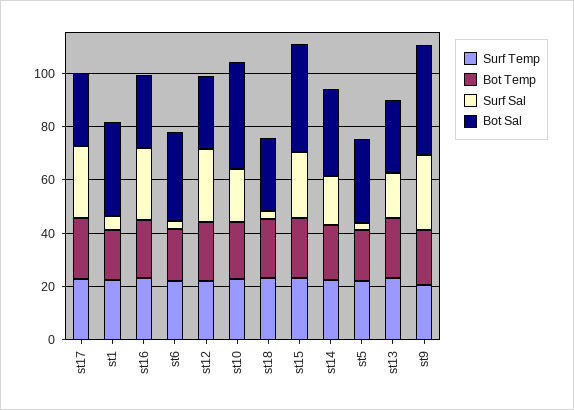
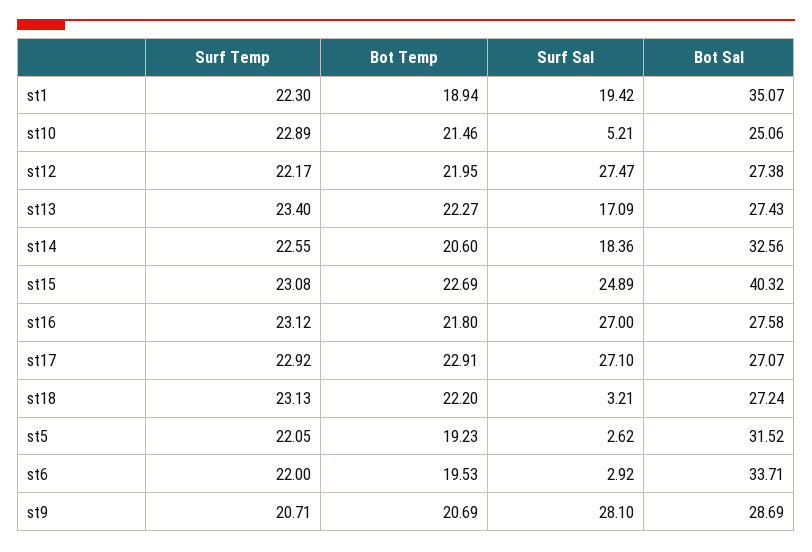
Surf Sal, st1: 5 -> 19.42
Surf Sal, st10: 20 -> 5.21
Bot Sal, st10: 40 -> 25.06
Bot Sal, st9: 40 -> 28.69

